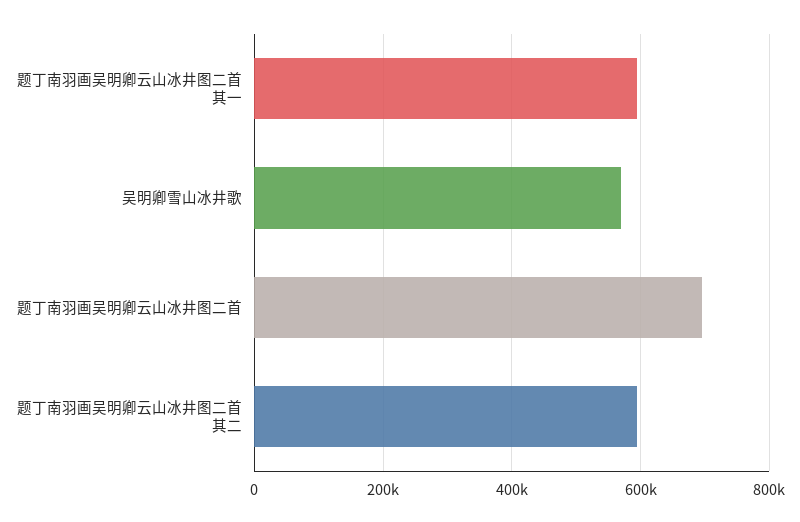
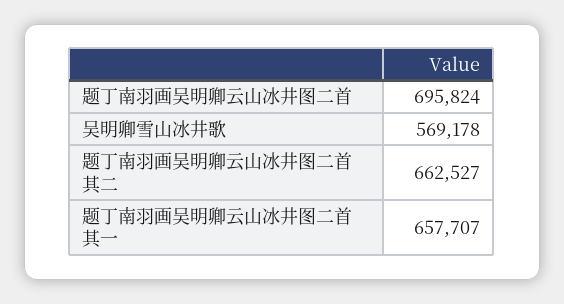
题丁南羽画吴明卿云山冰井图二首 其一: 600000 -> 657707
题丁南羽画吴明卿云山冰井图二首 其二: 600000 -> 662527

